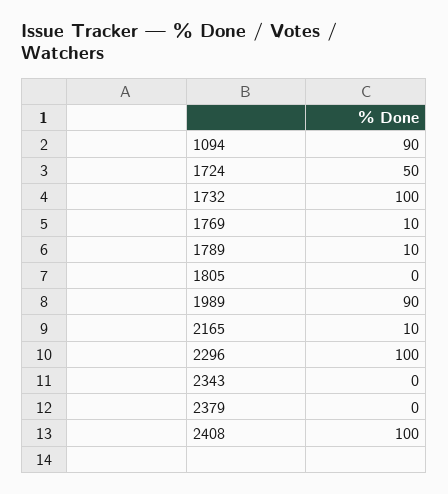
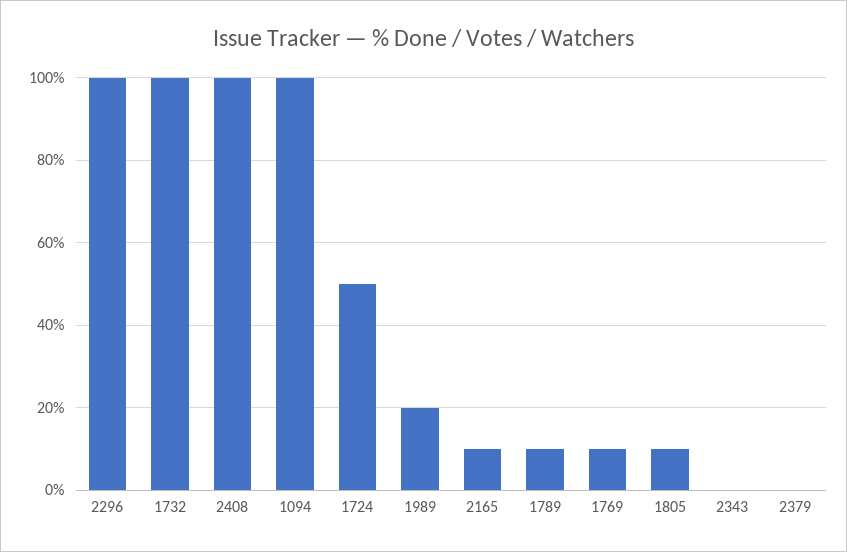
1094: 90 -> 100
1805: 0 -> 10
1989: 90 -> 20

